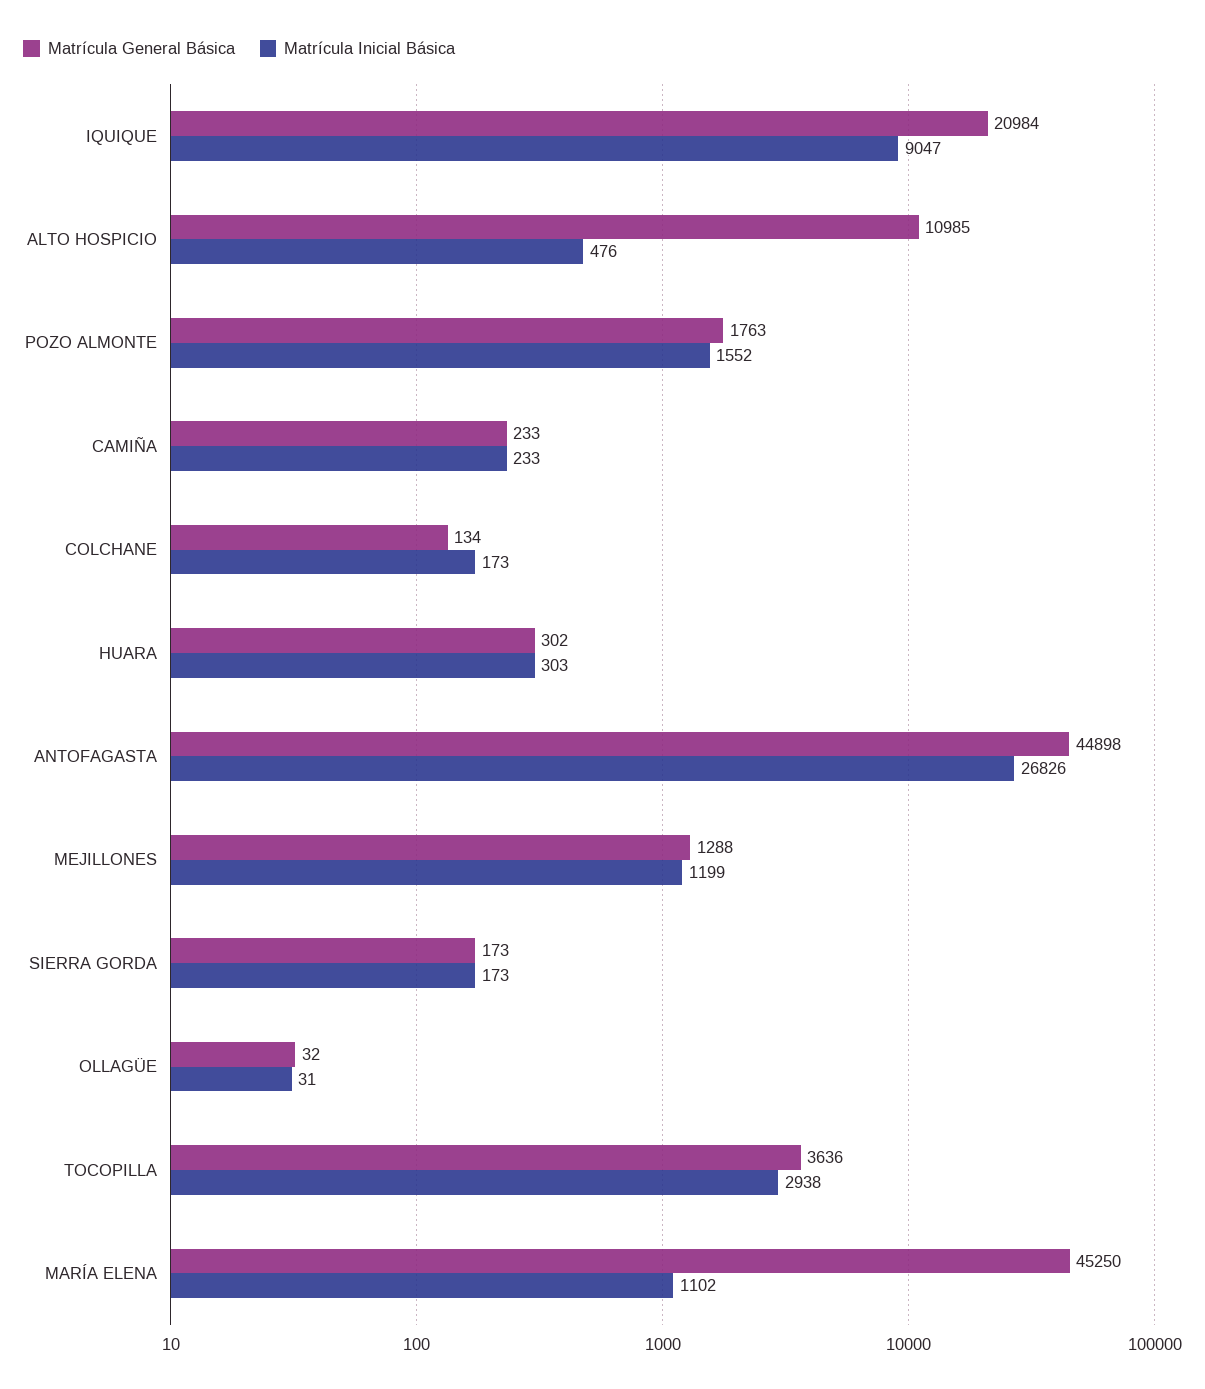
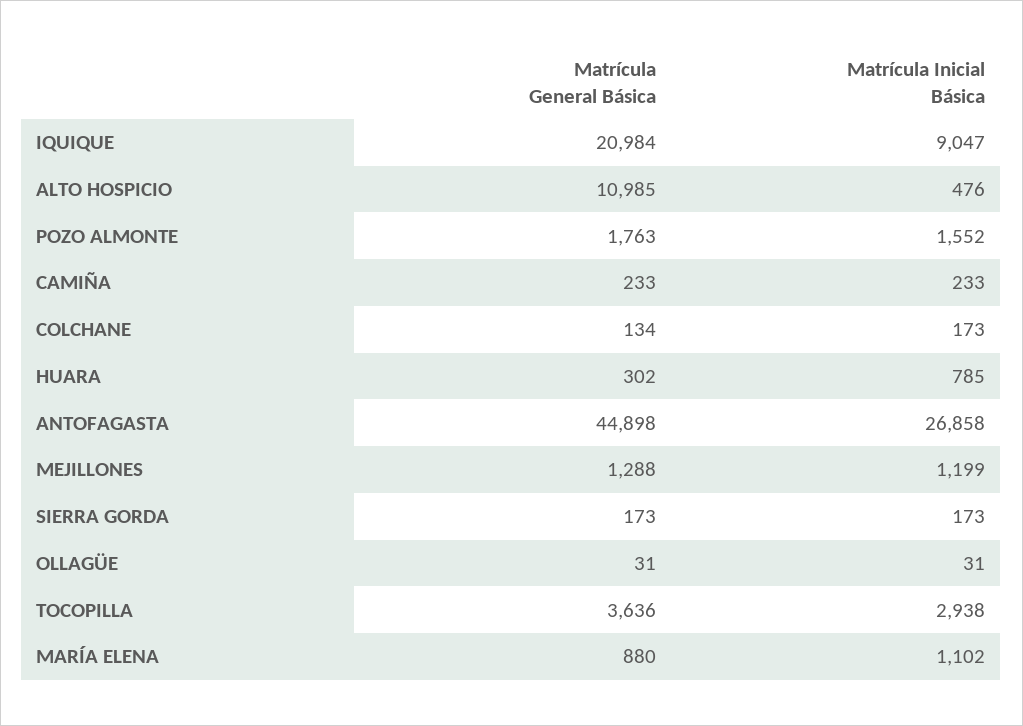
Matrícula Inicial Básica, HUARA: 303 -> 785
Matrícula Inicial Básica, ANTOFAGASTA: 26826 -> 26858
Matrícula General Básica, OLLAGÜE: 32 -> 31
Matrícula General Básica, MARÍA ELENA: 45250 -> 880

